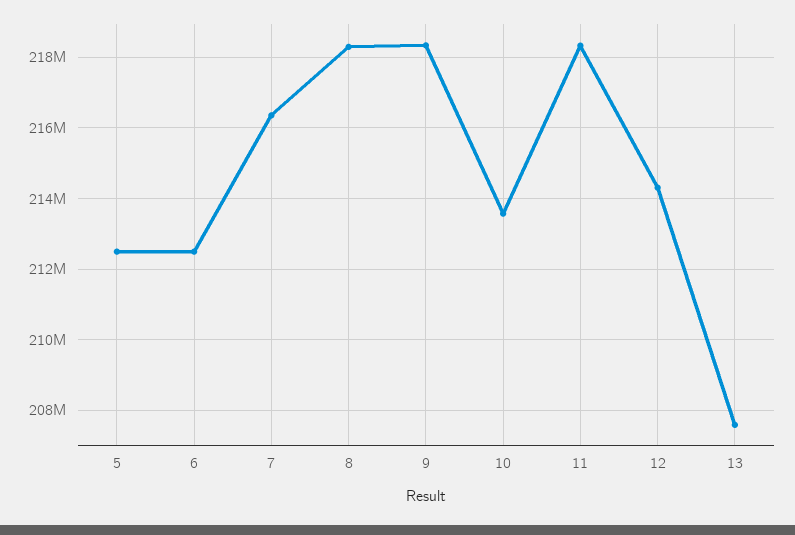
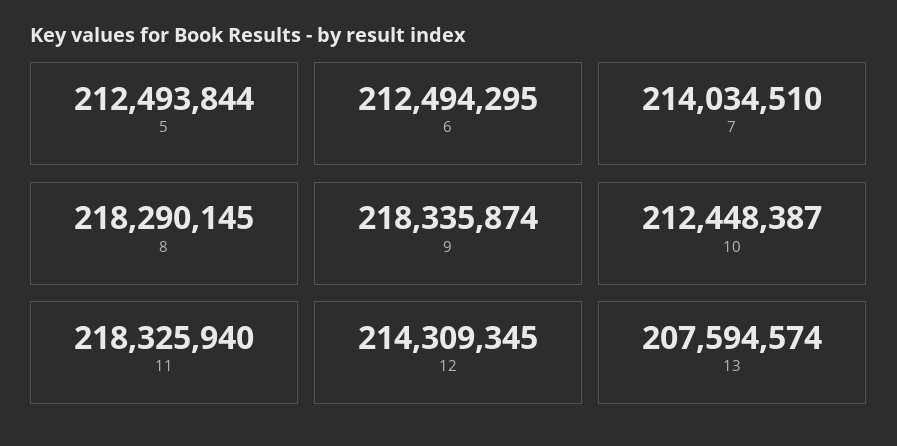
7: 216400000 -> 214034510
10: 213600000 -> 212448387

